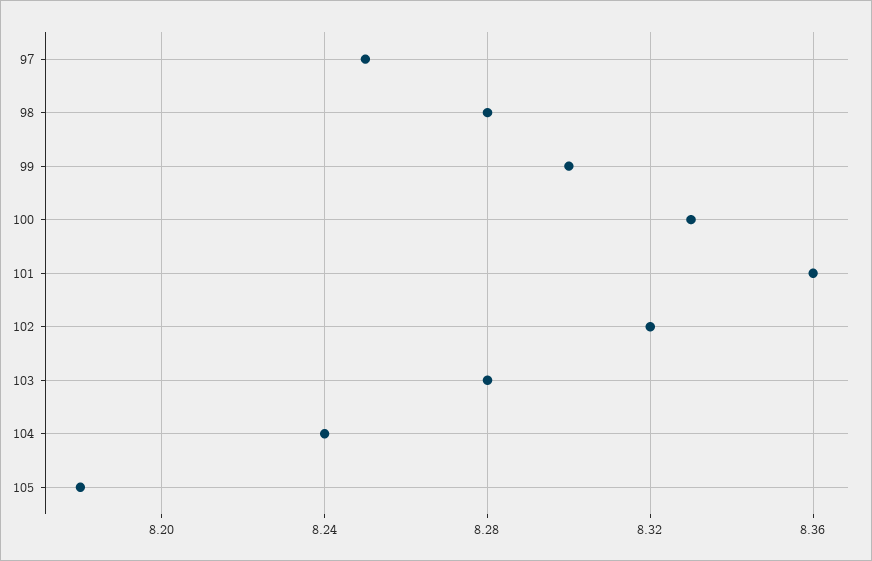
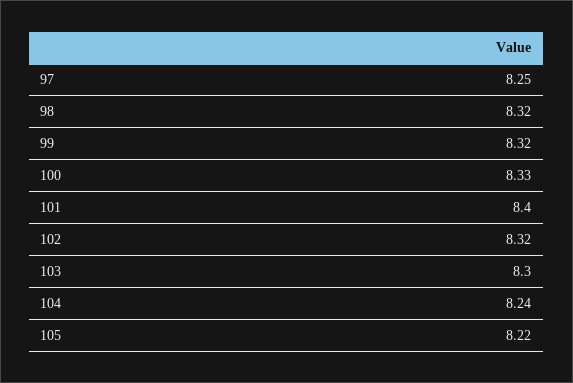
98: 8.28 -> 8.32
99: 8.3 -> 8.32
101: 8.36 -> 8.4
103: 8.28 -> 8.3
105: 8.18 -> 8.22

